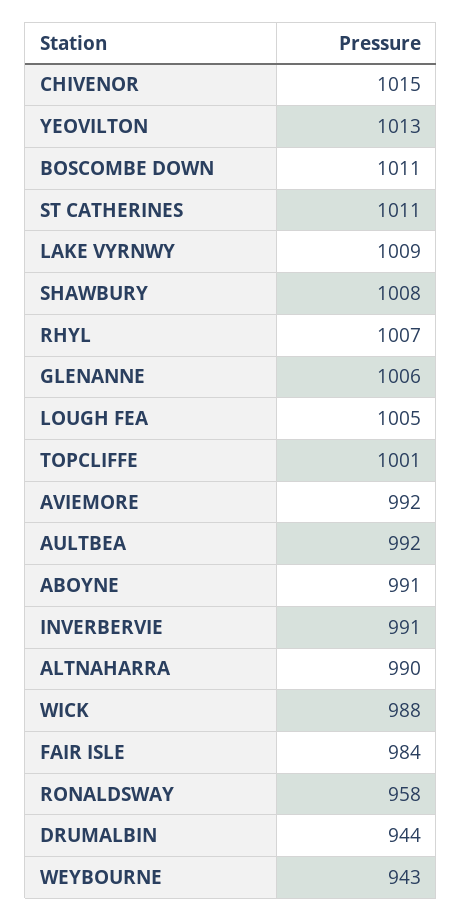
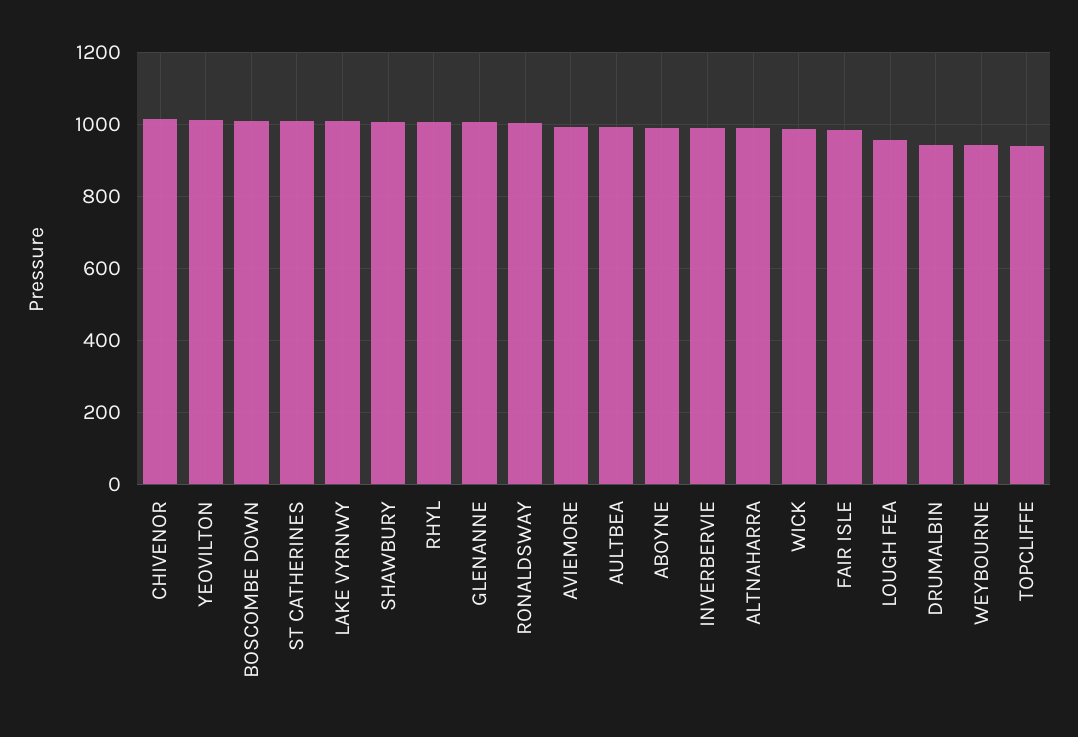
LOUGH FEA: 1005 -> 960
TOPCLIFFE: 1001 -> 940
RONALDSWAY: 958 -> 1000

